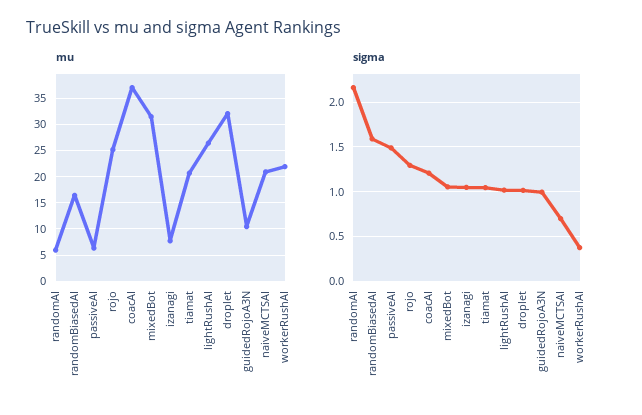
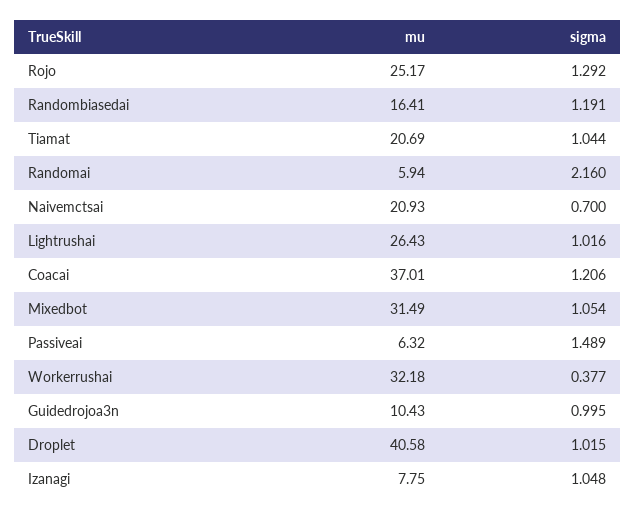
mu, droplet: 32.5 -> 40.58
mu, workerRushAI: 22.5 -> 32.18
sigma, randomBiasedAI: 1.6 -> 1.191

